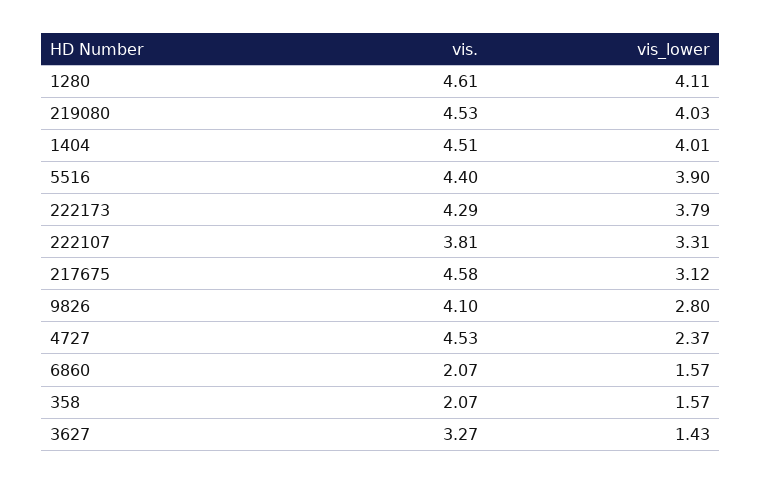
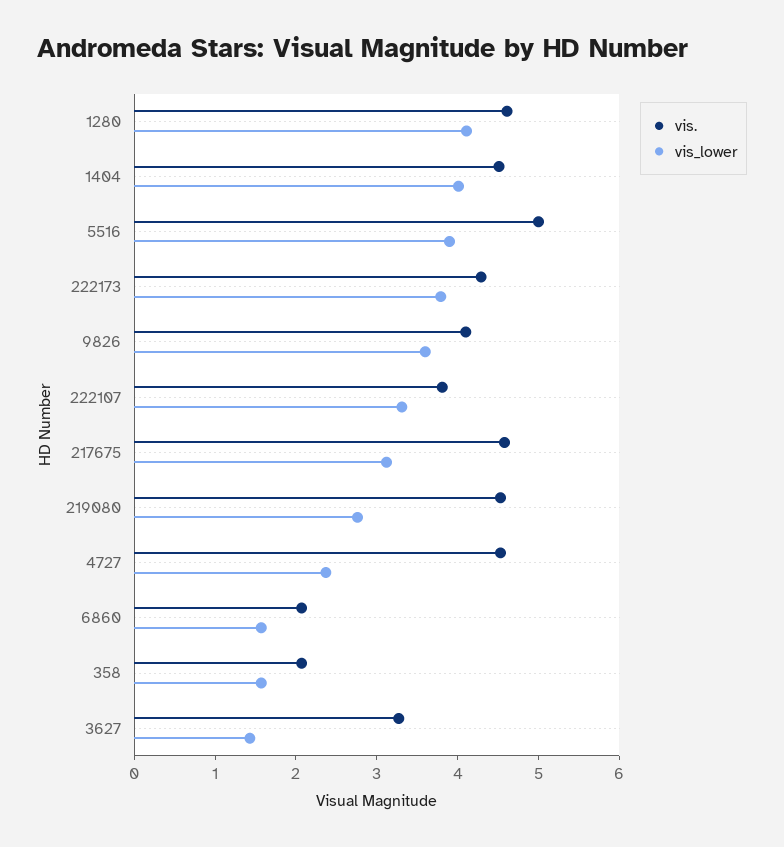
vis_lower, 219080: 4.03 -> 2.8
vis., 5516: 4.4 -> 5
vis_lower, 9826: 2.8 -> 3.6

